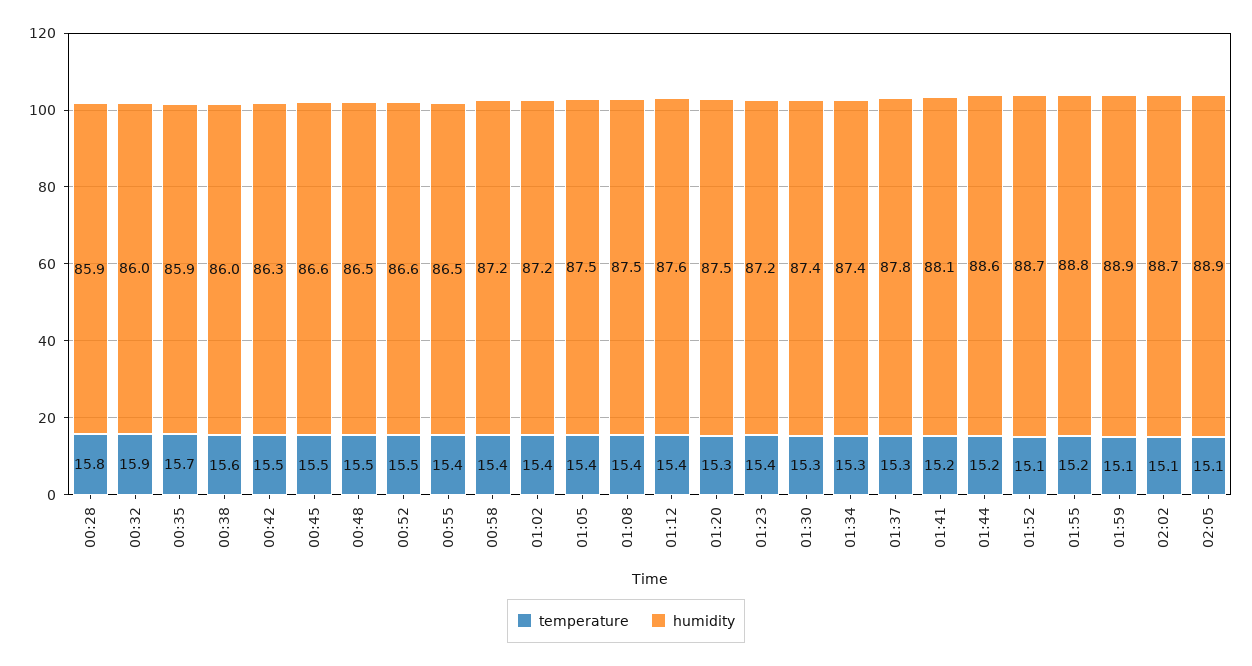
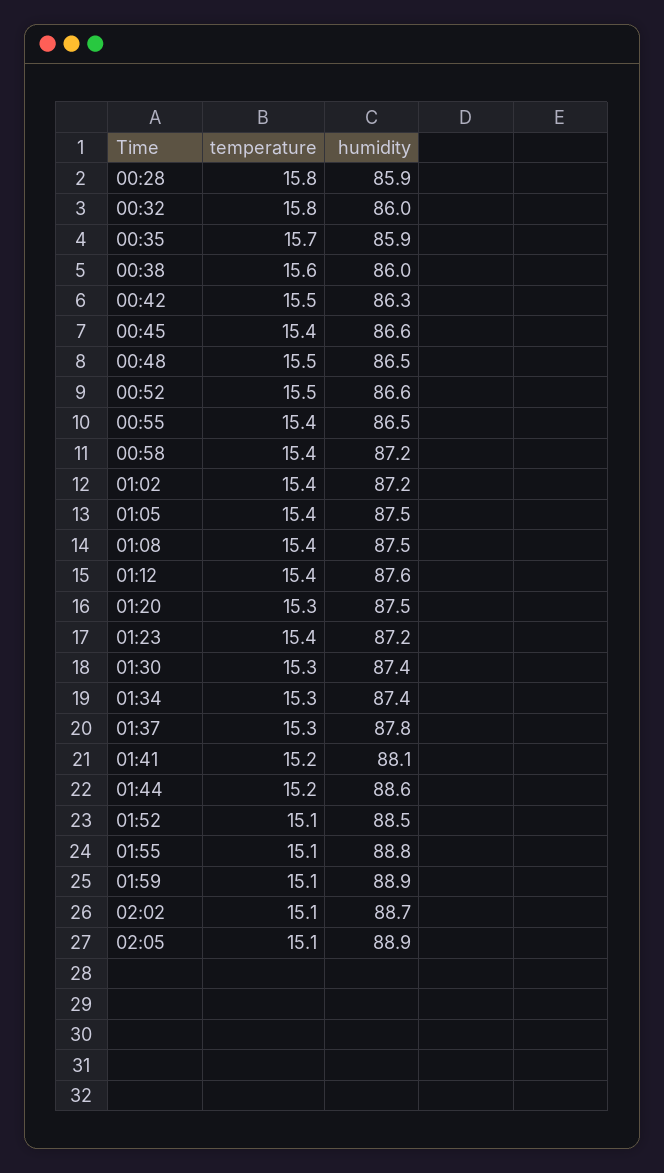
temperature, 00:32: 15.9 -> 15.8
temperature, 00:45: 15.5 -> 15.4
humidity, 01:52: 88.7 -> 88.5
temperature, 01:55: 15.2 -> 15.1

